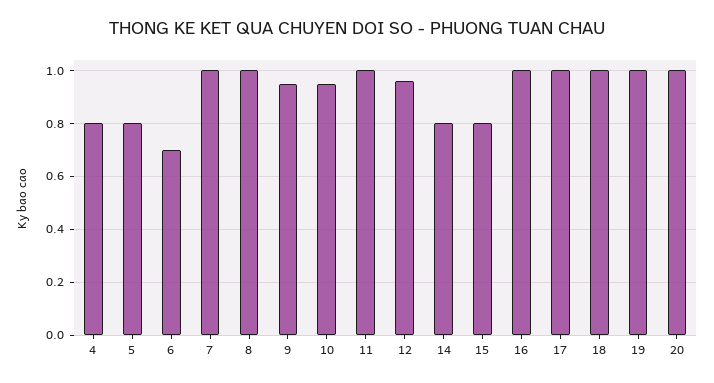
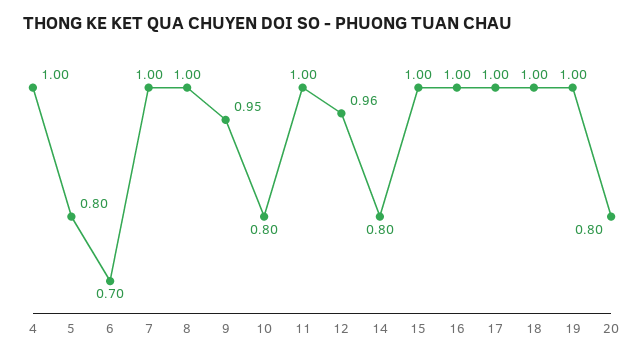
4: 0.8 -> 1
10: 0.95 -> 0.8
15: 0.8 -> 1
20: 1 -> 0.8

